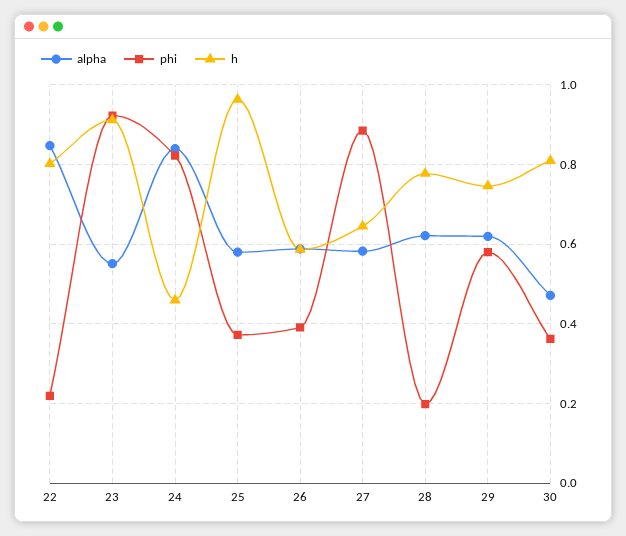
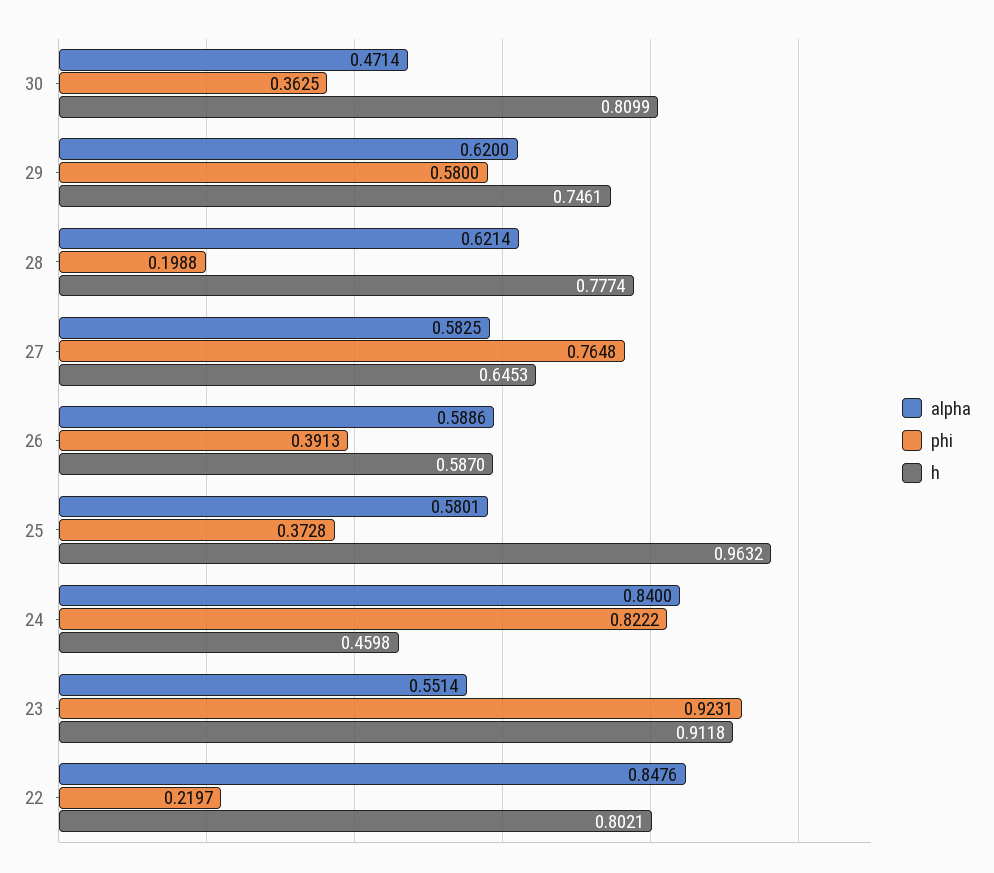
phi, 27: 0.88 -> 0.7648

